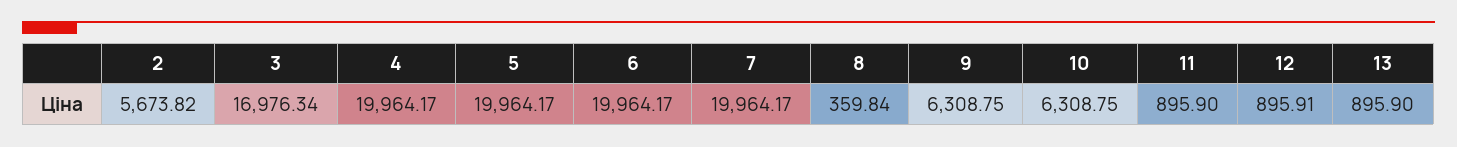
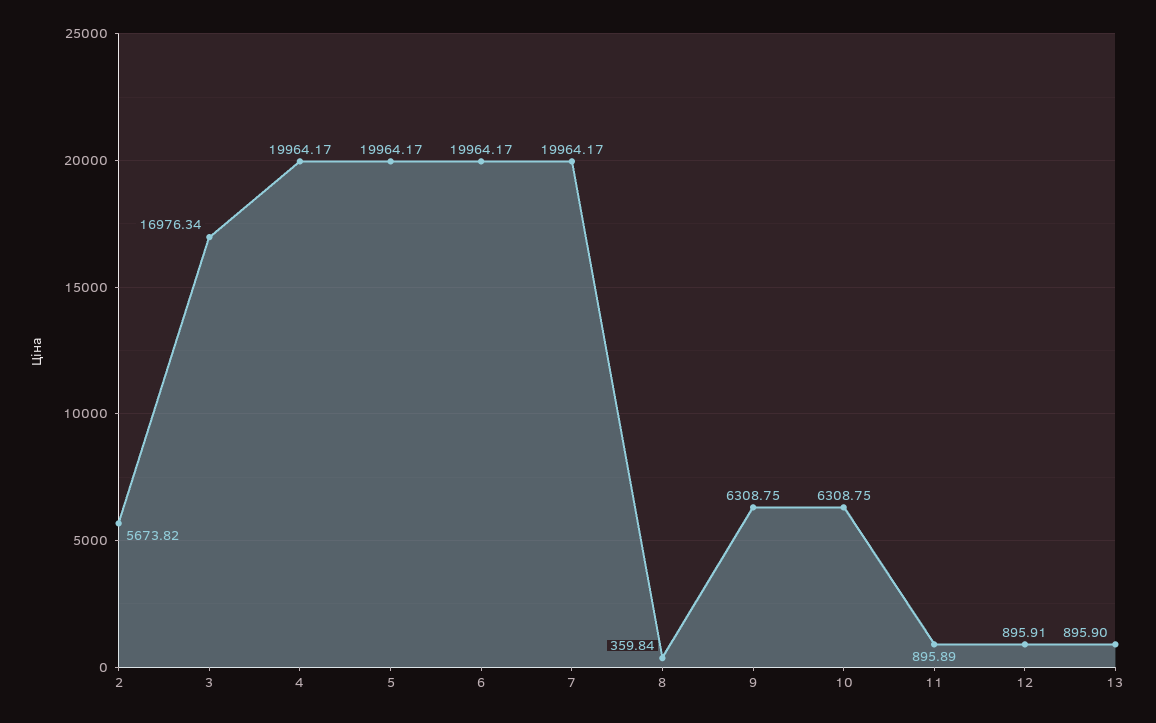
11: 895.9 -> 895.89

